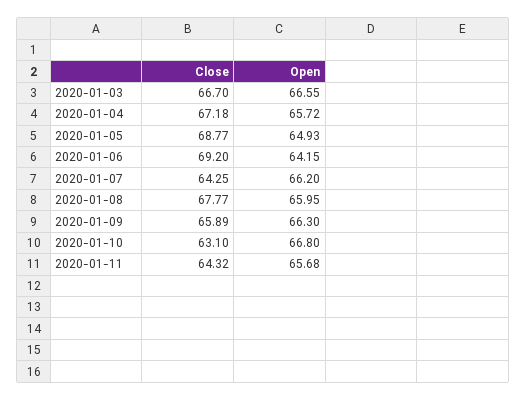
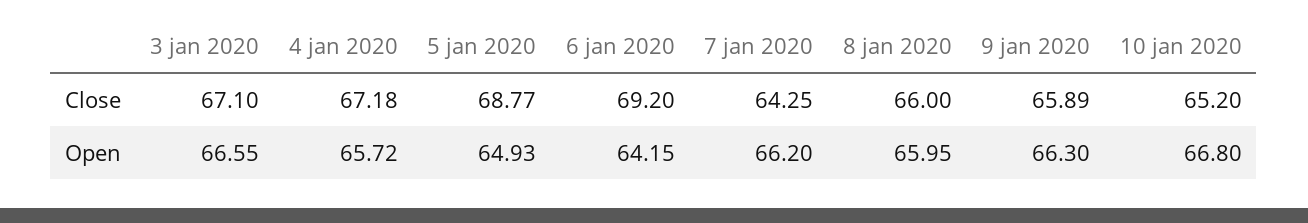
Close, 2020-01-03: 66.7 -> 67.1
Close, 2020-01-08: 67.77 -> 66
Close, 2020-01-10: 63.1 -> 65.2
Close, 2020-01-11: 64.32 -> none
Open, 2020-01-11: 65.68 -> none

